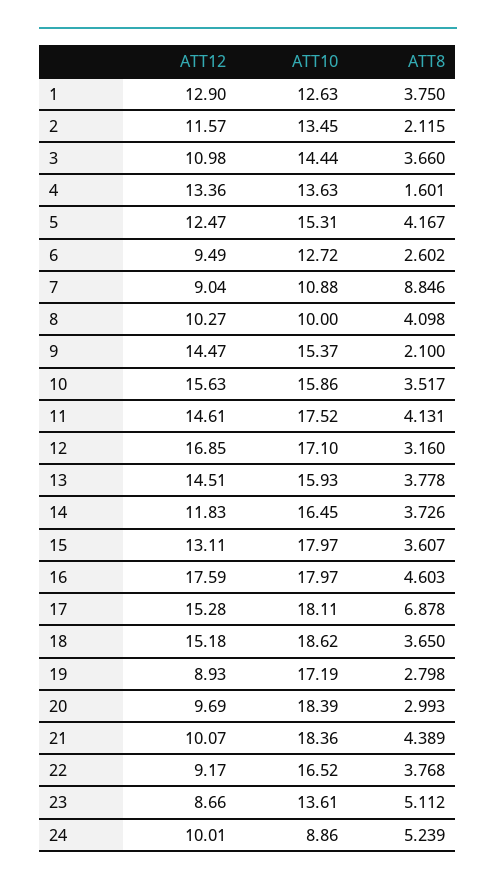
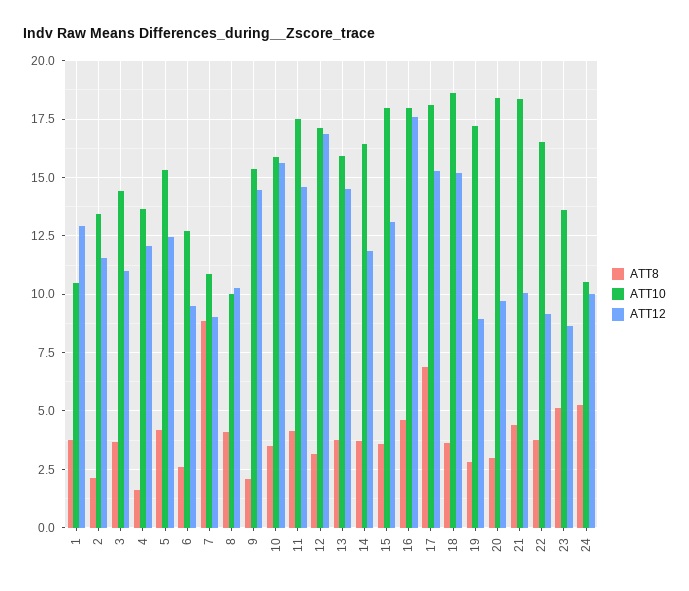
ATT10, 1: 12.63 -> 10.5
ATT12, 4: 13.36 -> 12
ATT10, 24: 8.86 -> 10.5

